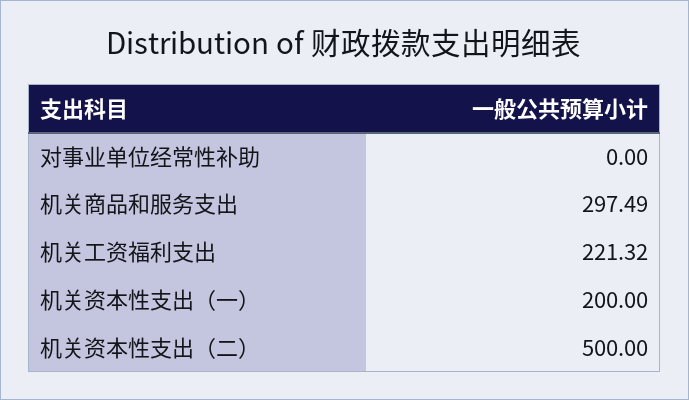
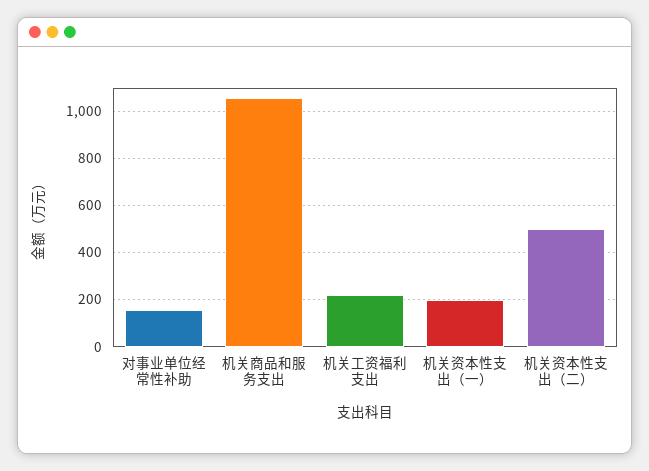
对事业单位经常性补助: 0 -> 150
机关商品和服务支出: 297.49 -> 1050

